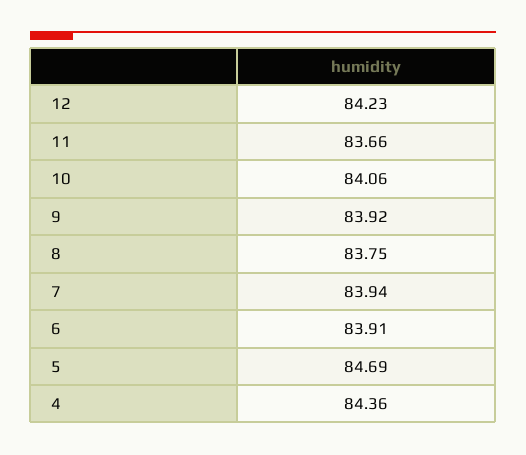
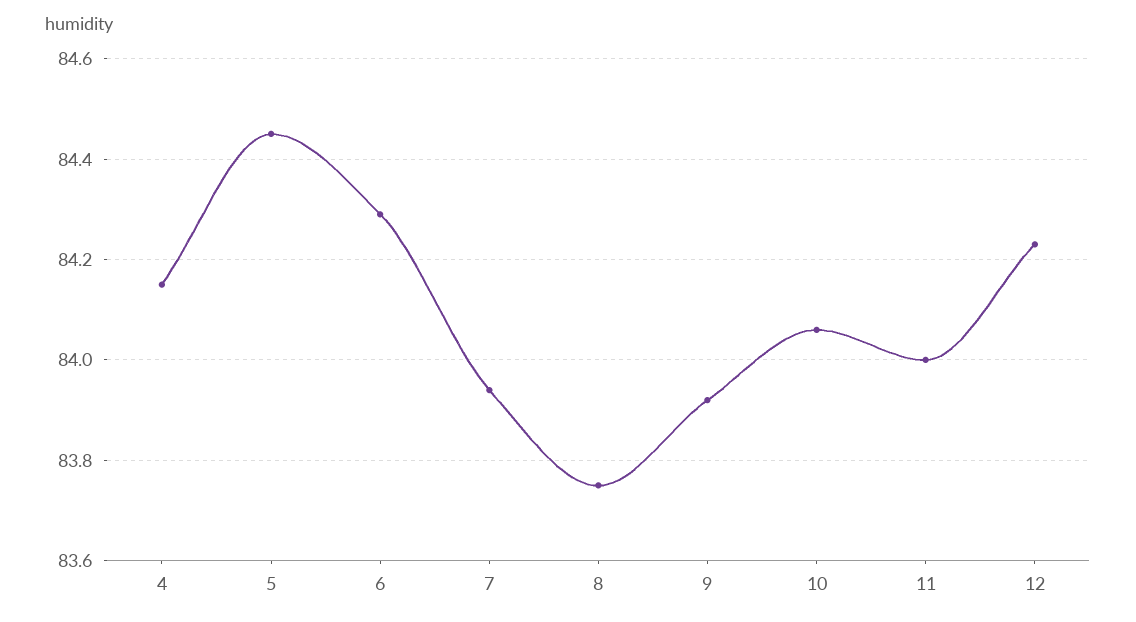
11: 83.66 -> 84
6: 83.91 -> 84.3
5: 84.69 -> 84.45
4: 84.36 -> 84.15

